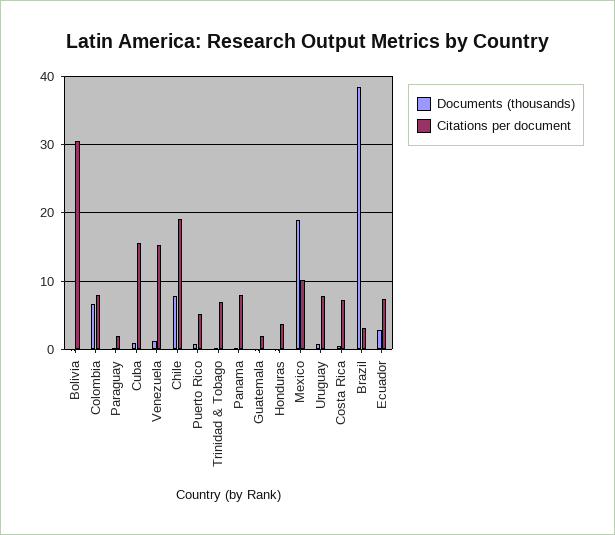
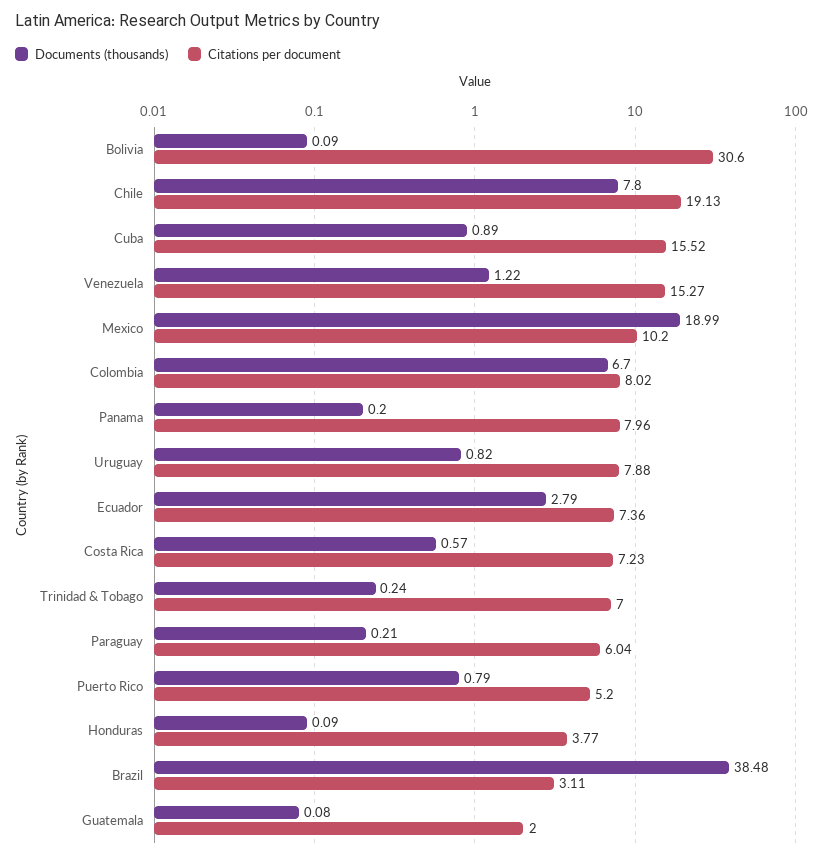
Citations per document, Paraguay: 2 -> 6.04

